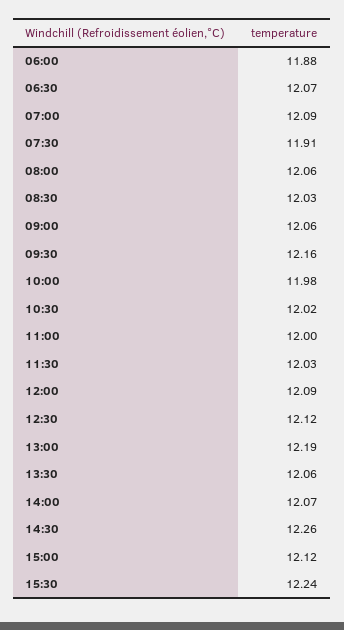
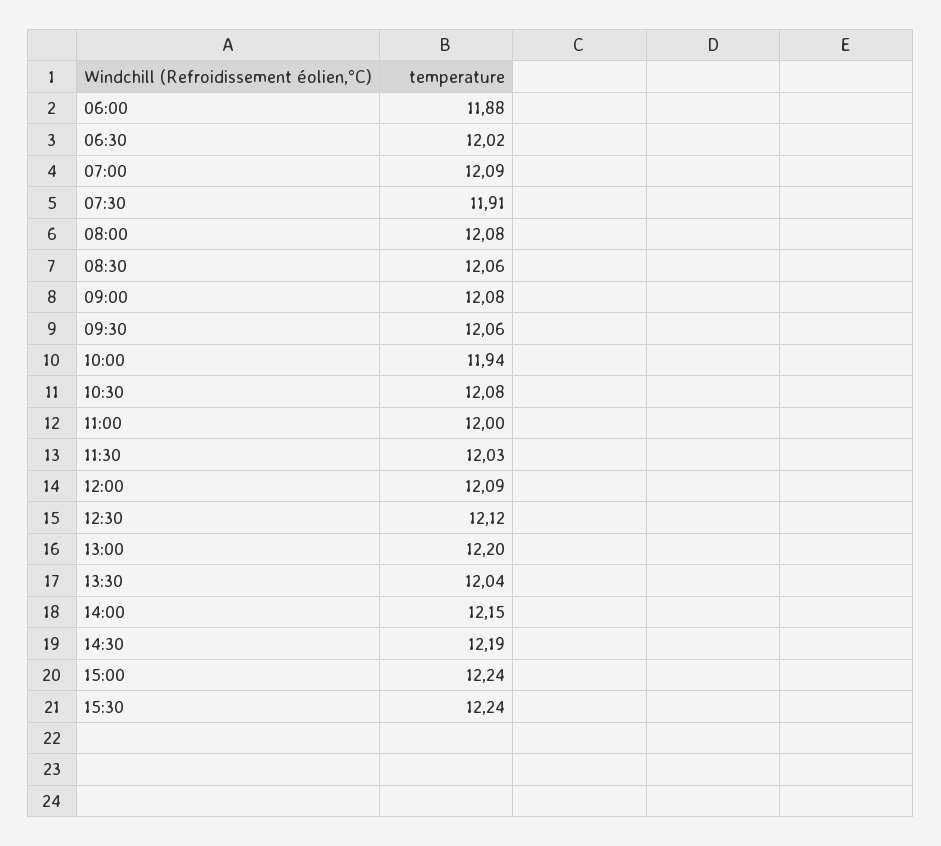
06:30: 12.07 -> 12.02
08:00: 12.06 -> 12.08
08:30: 12.03 -> 12.06
09:00: 12.06 -> 12.08
09:30: 12.16 -> 12.06
10:00: 11.98 -> 11.94
10:30: 12.02 -> 12.08
13:00: 12.19 -> 12.2
13:30: 12.06 -> 12.04
14:00: 12.07 -> 12.15
14:30: 12.26 -> 12.19
15:00: 12.12 -> 12.24

